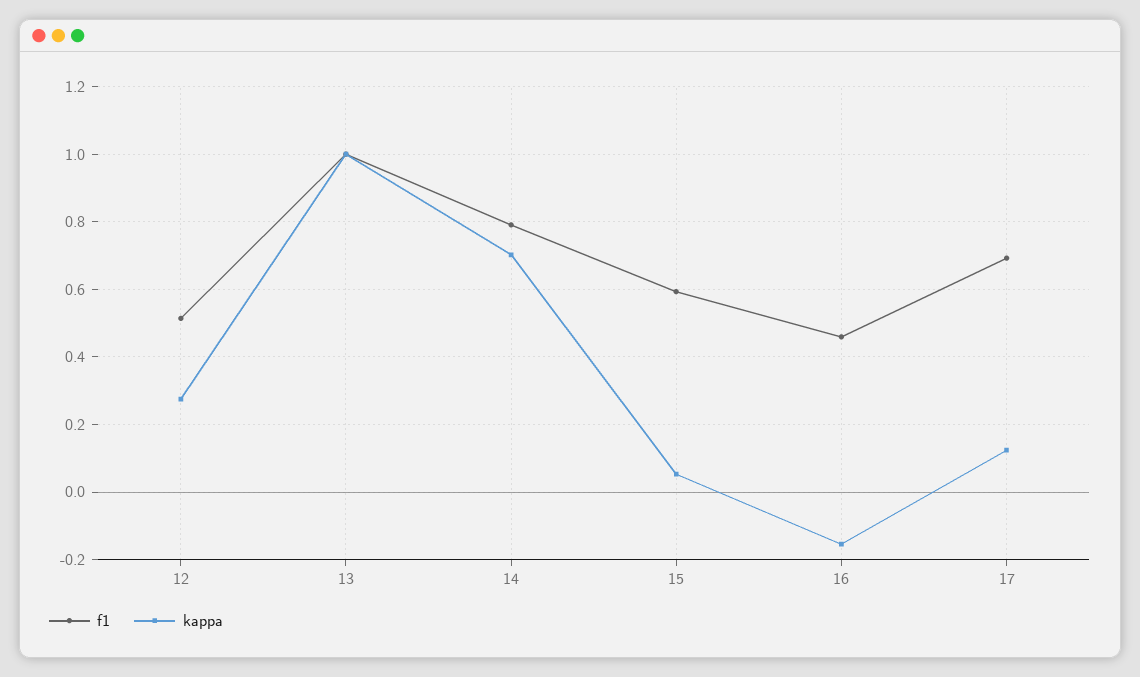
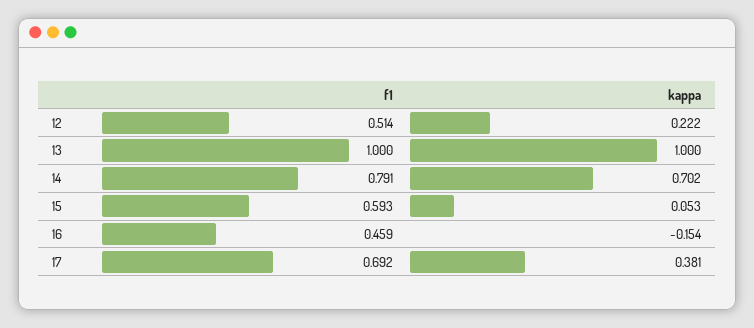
kappa, 12: 0.28 -> 0.222
kappa, 17: 0.12 -> 0.381

